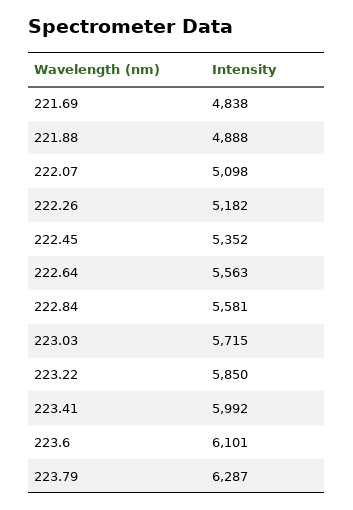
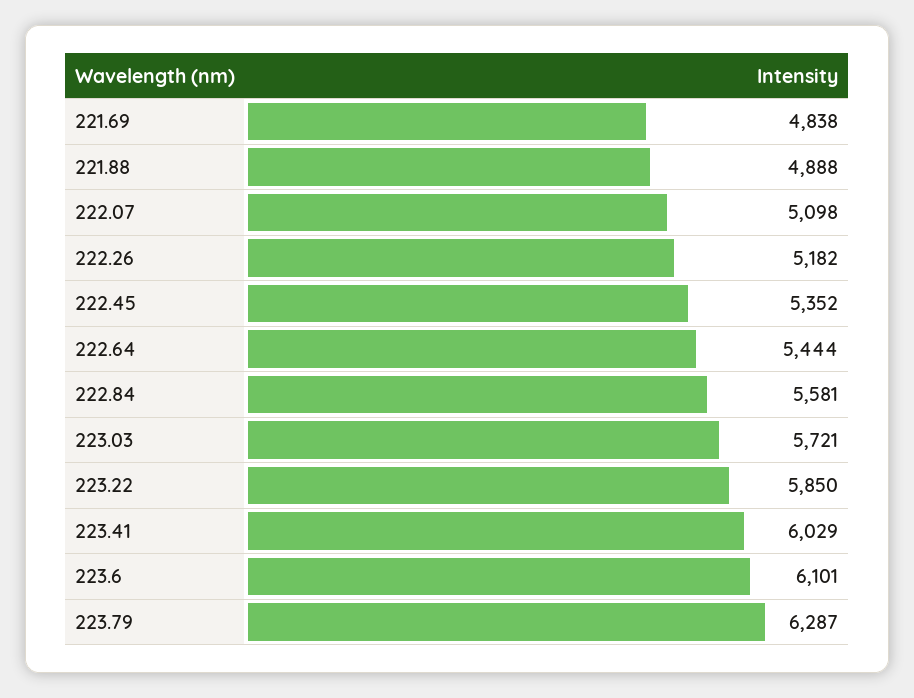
222.64: 5563 -> 5444
223.03: 5715 -> 5721
223.41: 5992 -> 6029

